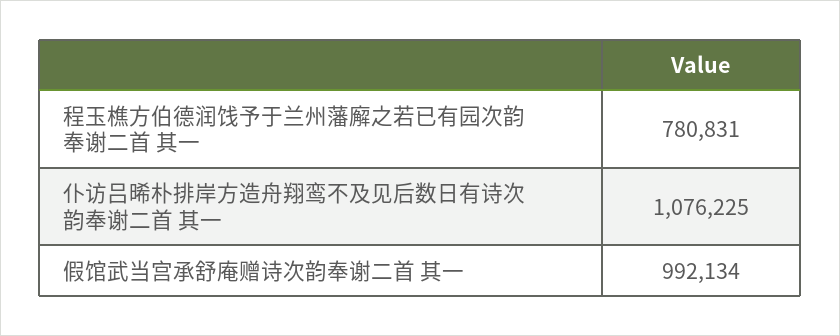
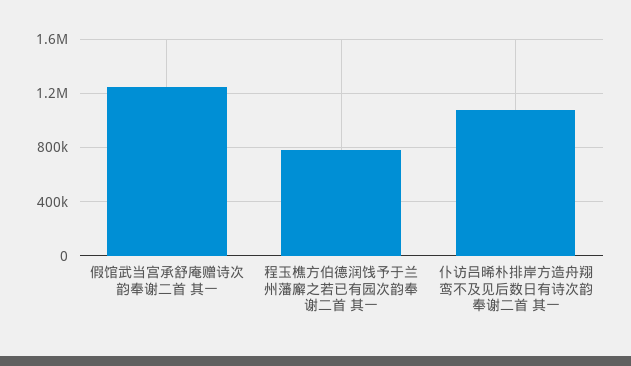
假馆武当宫承舒庵赠诗次韵奉谢二首 其一: 992134 -> 1250000

